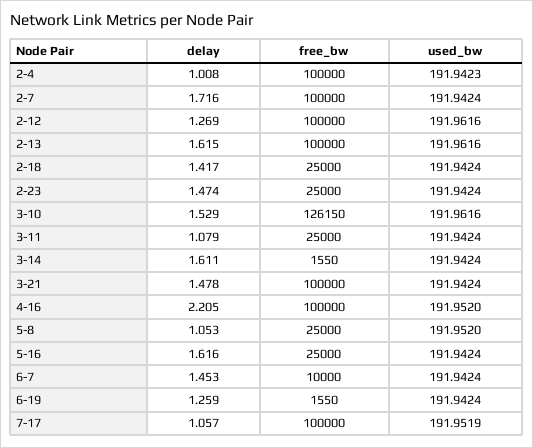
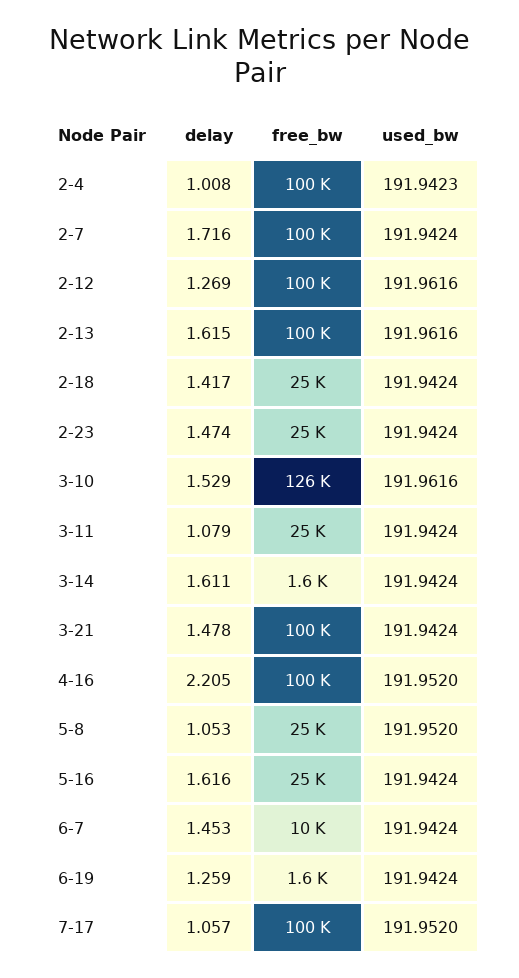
used_bw, 7-17: 191.9519 -> 191.952

